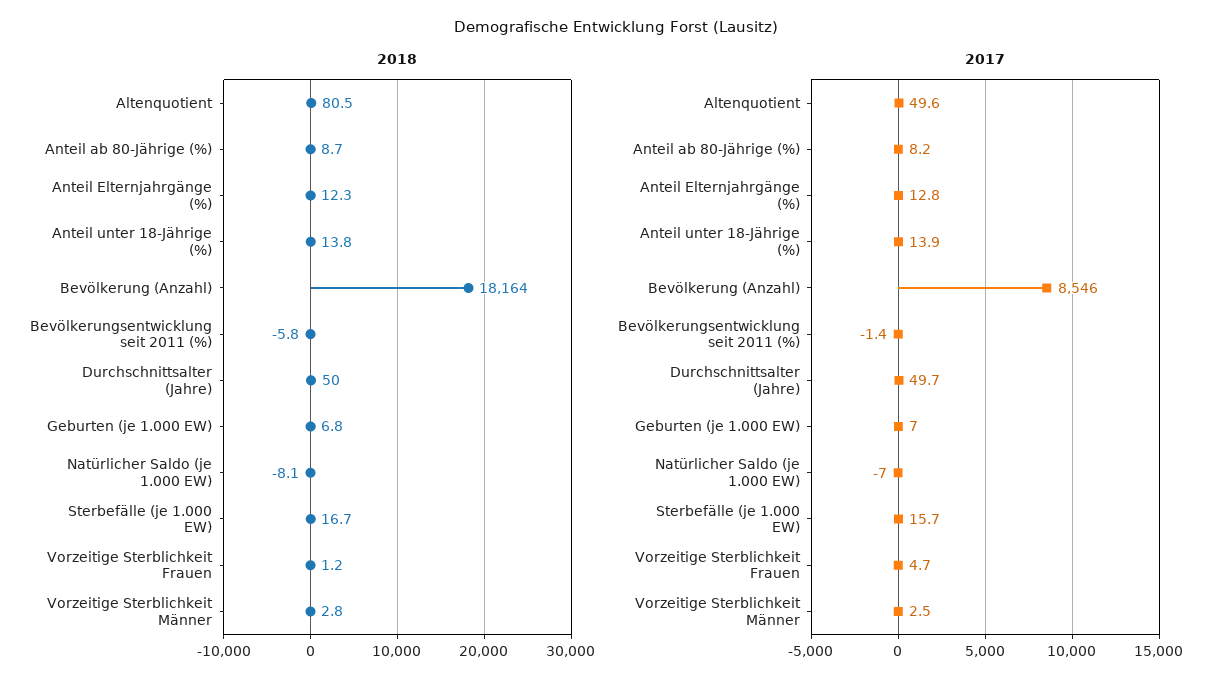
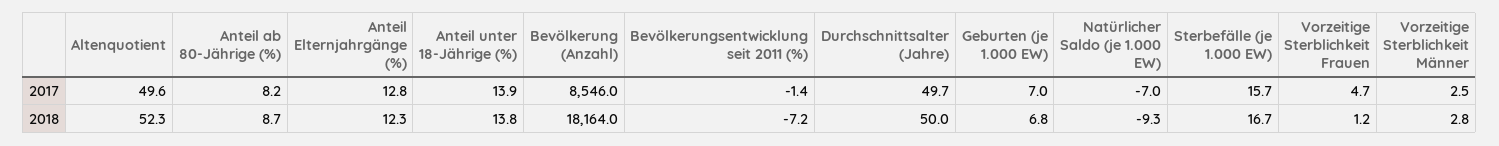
2018, Altenquotient: 80.5 -> 52.3
2018, Bevölkerungsentwicklung seit 2011 (%): -5.8 -> -7.2
2018, Natürlicher Saldo (je 1.000 EW): -8.1 -> -9.3

